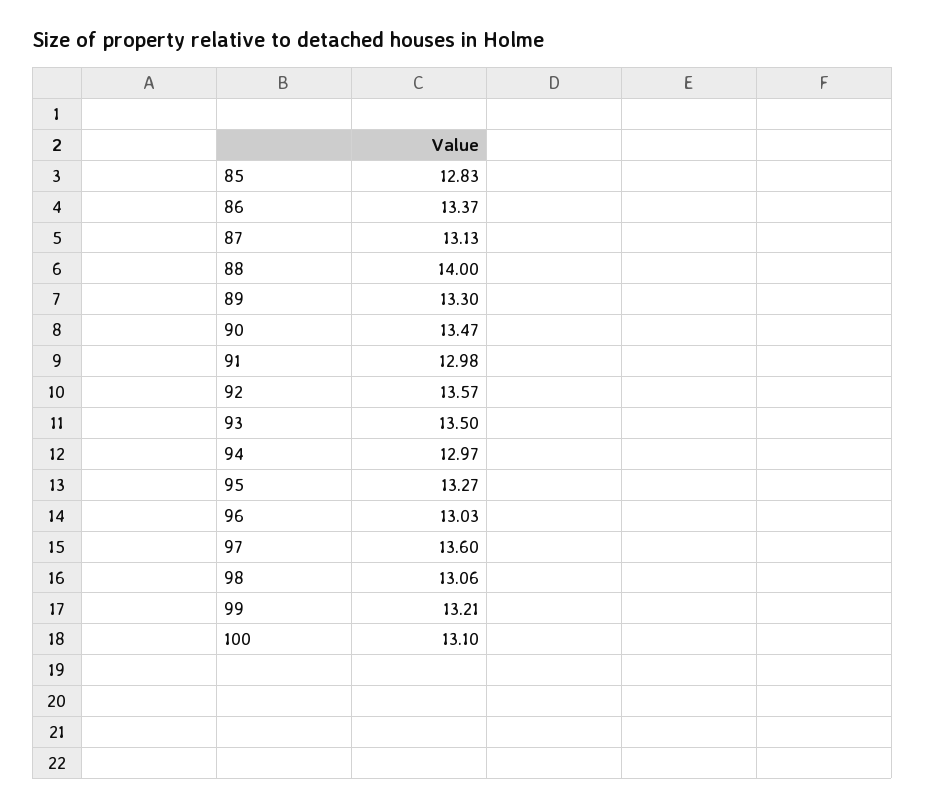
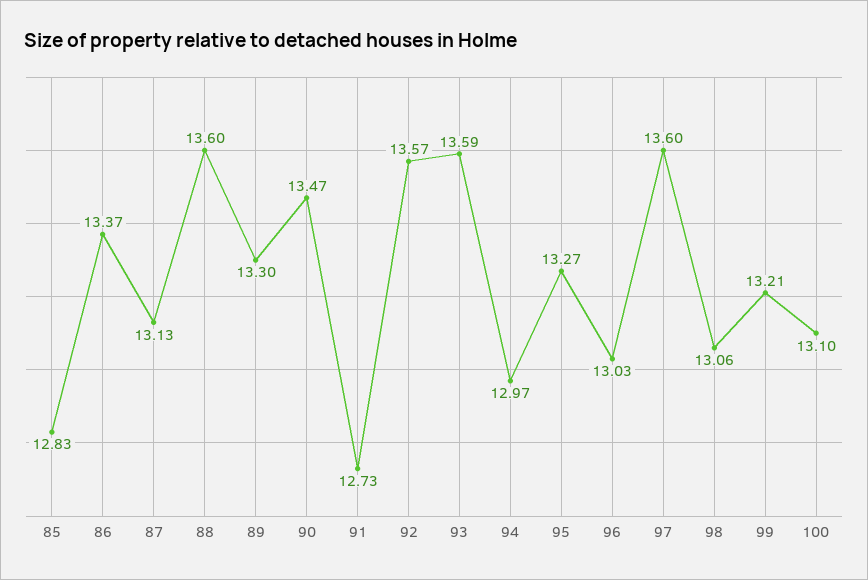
88: 14 -> 13.6
91: 12.98 -> 12.73
93: 13.5 -> 13.59

